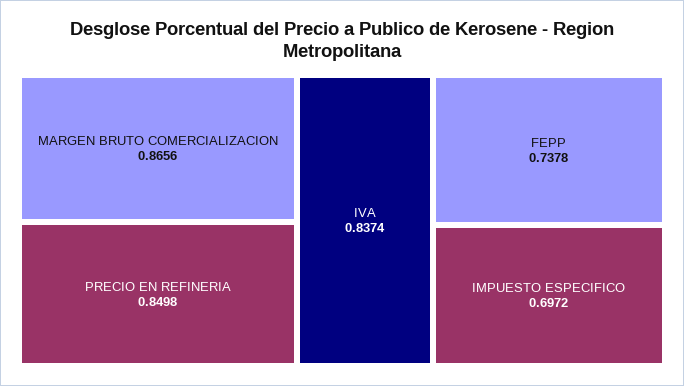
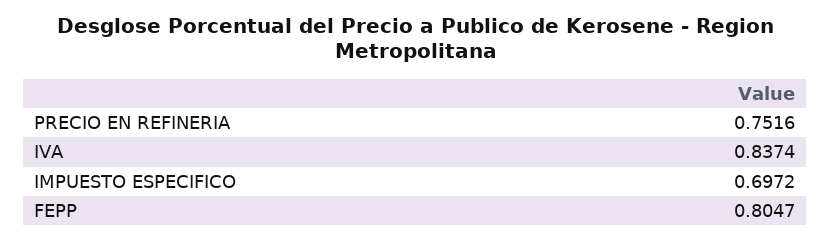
MARGEN BRUTO COMERCIALIZACION: 0.8656 -> none
PRECIO EN REFINERIA: 0.8498 -> 0.7516
FEPP: 0.7378 -> 0.8047

